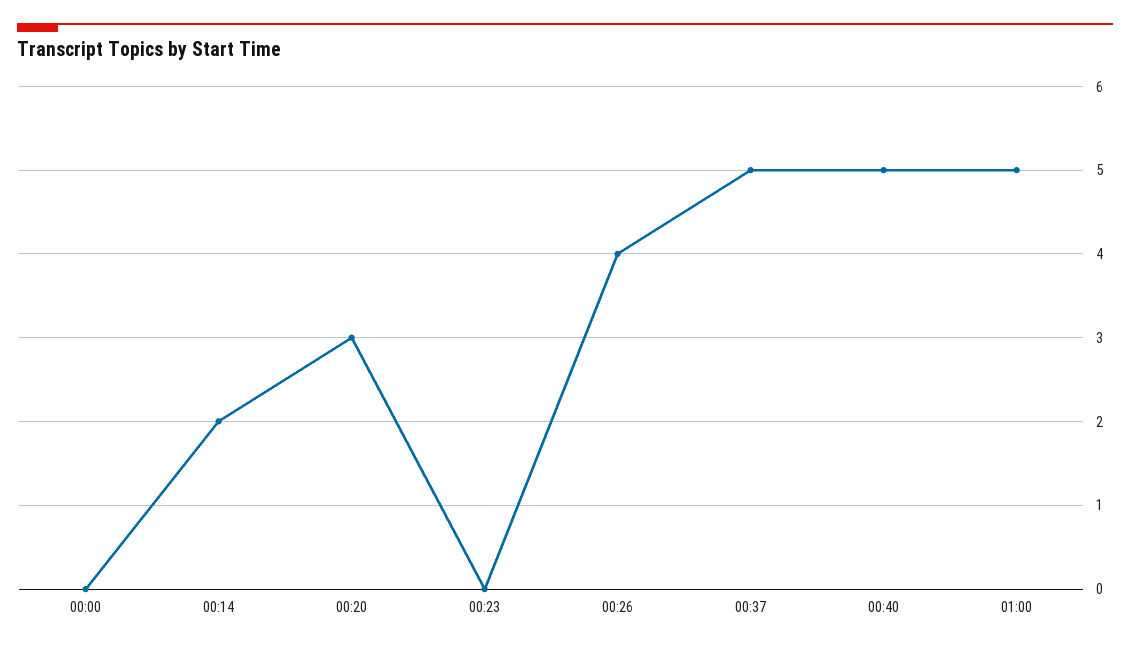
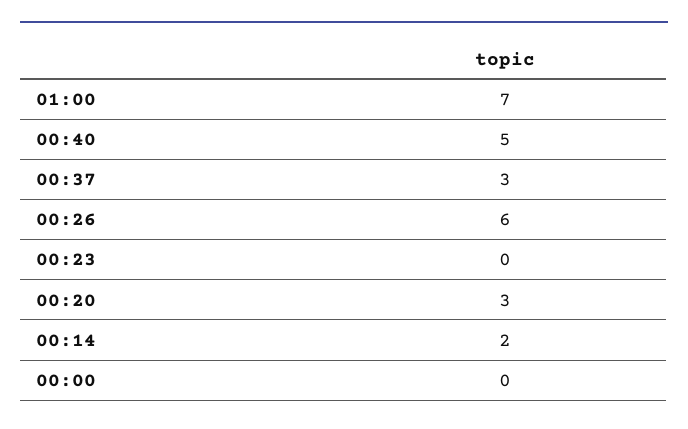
00:26: 4 -> 6
00:37: 5 -> 3
01:00: 5 -> 7

